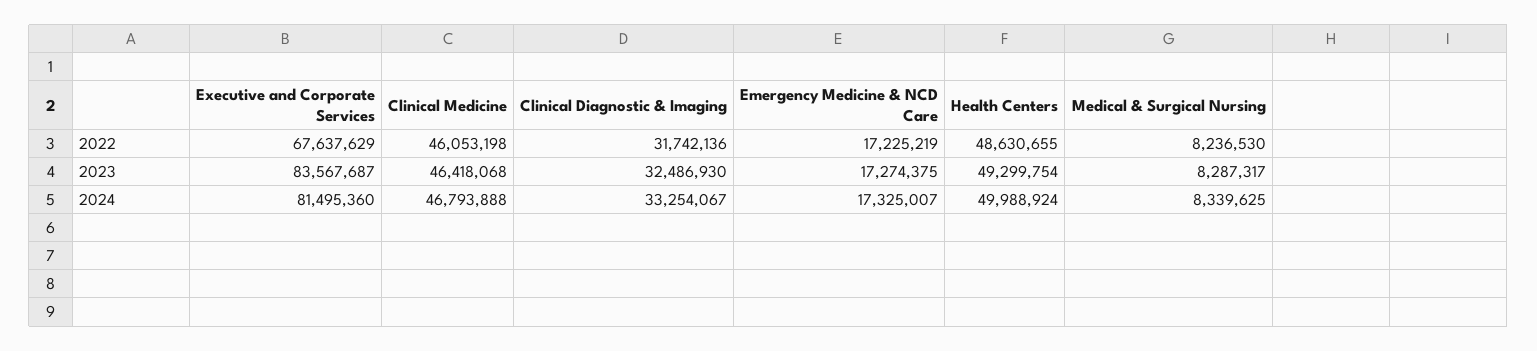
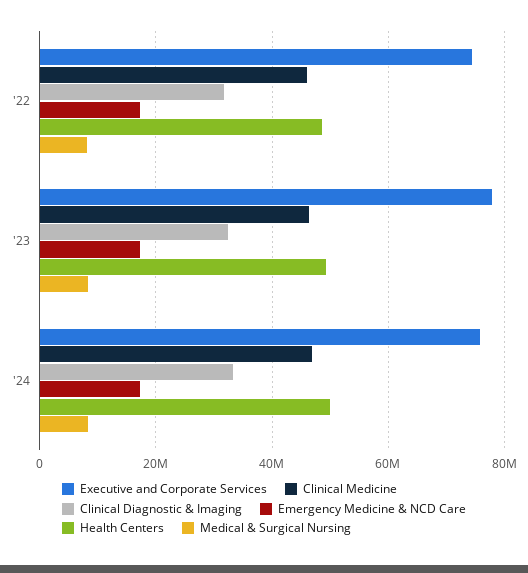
Executive and Corporate Services, 2022: 67637629 -> 74000000
Executive and Corporate Services, 2023: 83567687 -> 78000000
Executive and Corporate Services, 2024: 81495360 -> 76000000

